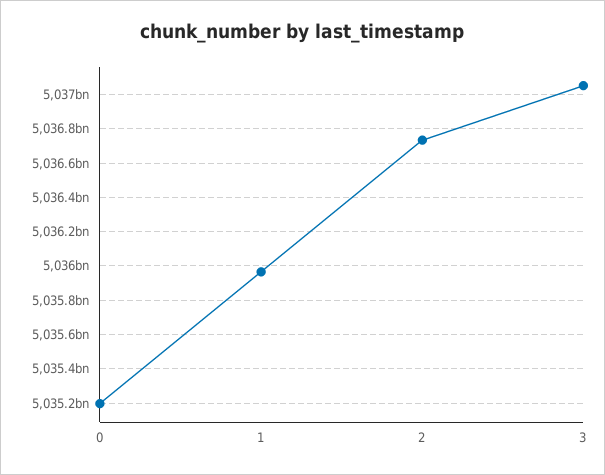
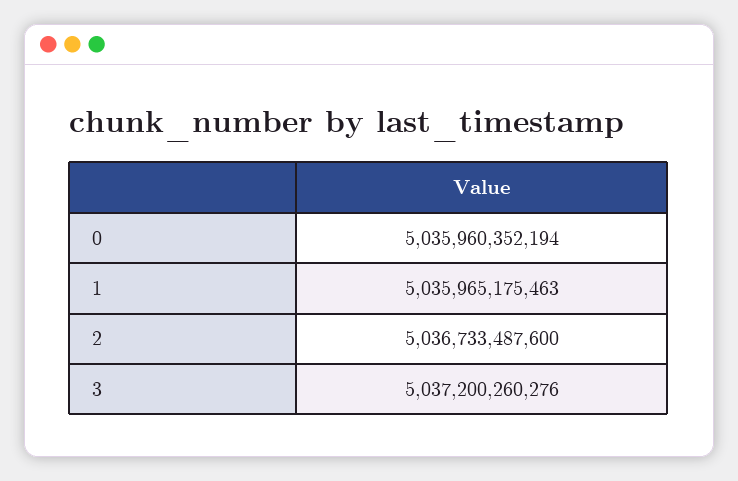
0: 5035200000000 -> 5035960352194
3: 5037050000000 -> 5037200260276

